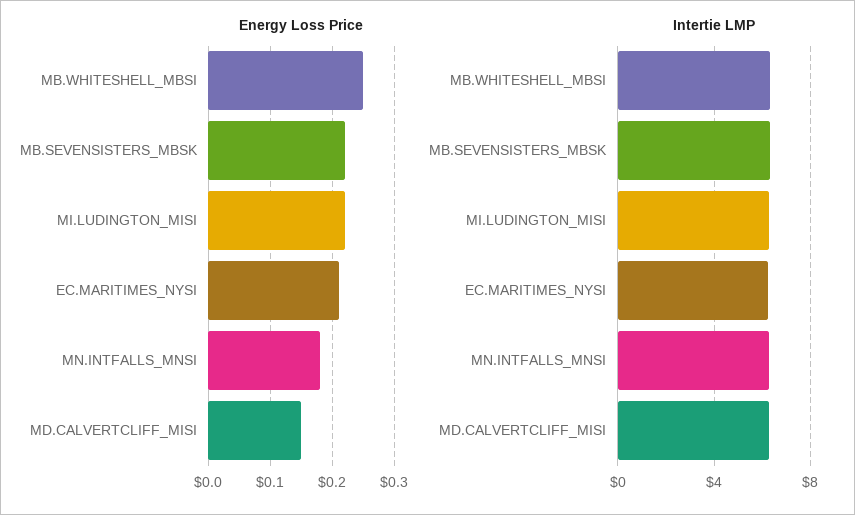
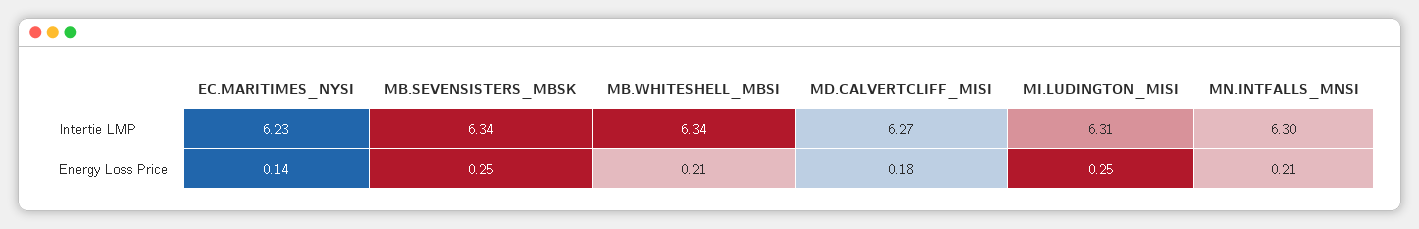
Energy Loss Price, MB.WHITESHELL_MBSI: 0.25 -> 0.21
Energy Loss Price, MB.SEVENSISTERS_MBSK: 0.22 -> 0.25
Energy Loss Price, MI.LUDINGTON_MISI: 0.22 -> 0.25
Energy Loss Price, EC.MARITIMES_NYSI: 0.21 -> 0.14
Energy Loss Price, MN.INTFALLS_MNSI: 0.18 -> 0.21
Energy Loss Price, MD.CALVERTCLIFF_MISI: 0.15 -> 0.18

